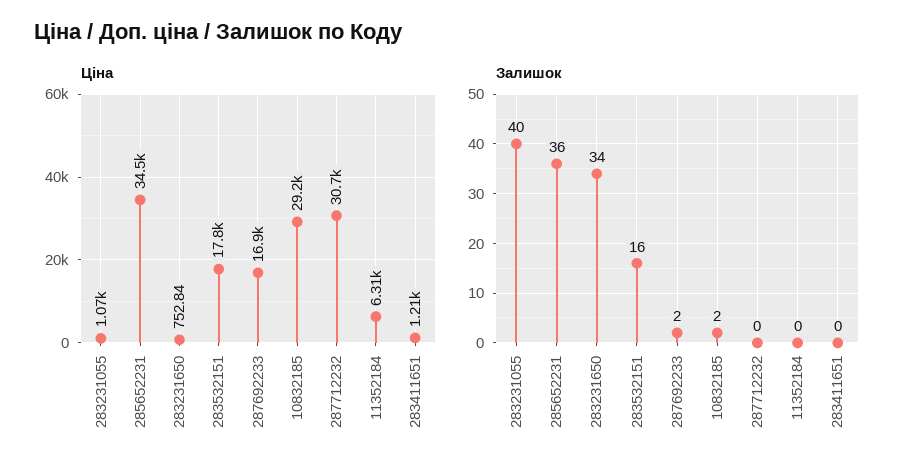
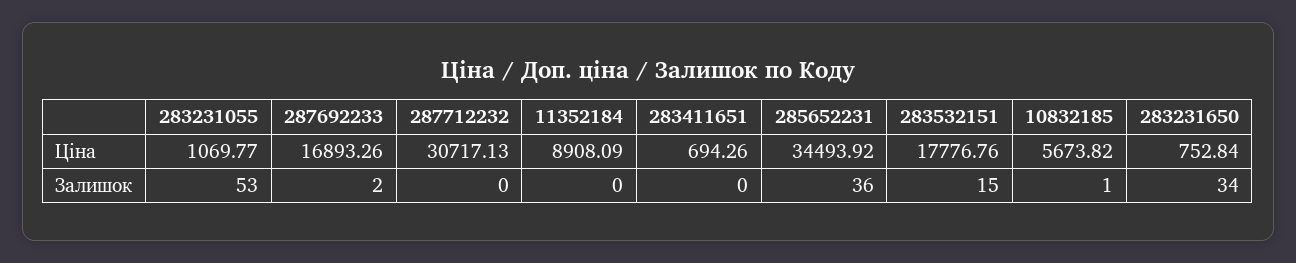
Ціна, 10832185: 29200 -> 5673.82
Ціна, 11352184: 6310 -> 8908.09
Ціна, 283411651: 1210 -> 694.26
Залишок, 283231055: 40 -> 53
Залишок, 283532151: 16 -> 15
Залишок, 10832185: 2 -> 1

